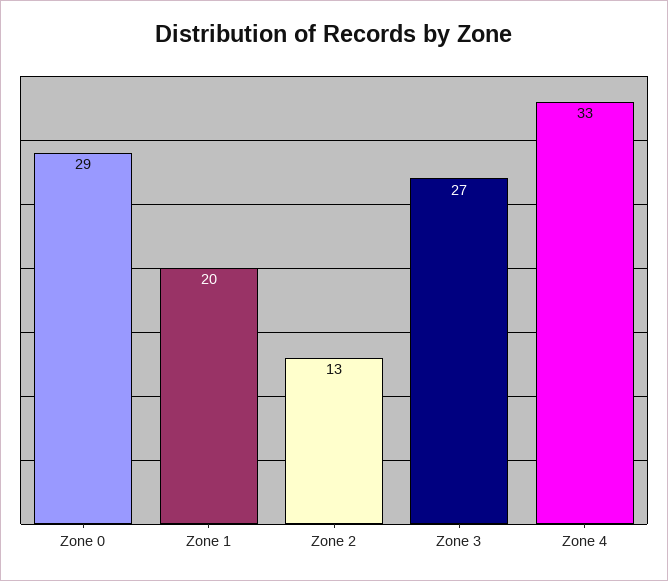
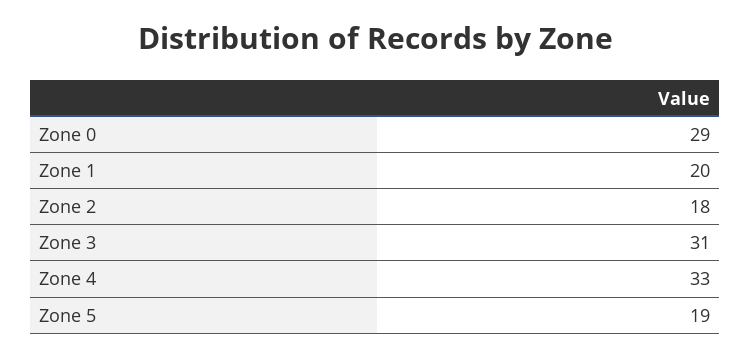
Zone 2: 13 -> 18
Zone 3: 27 -> 31
Zone 5: none -> 19

